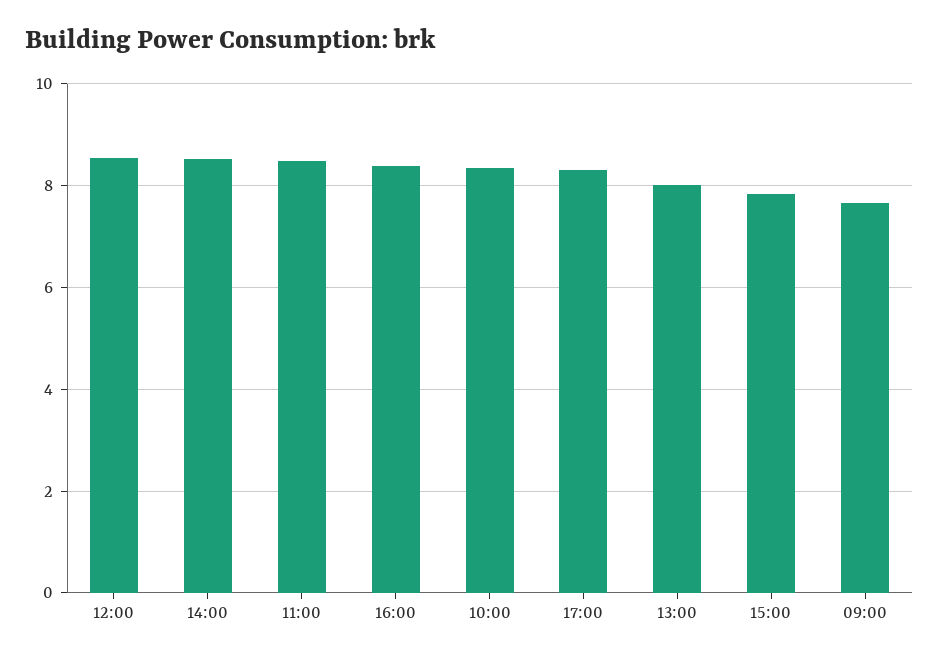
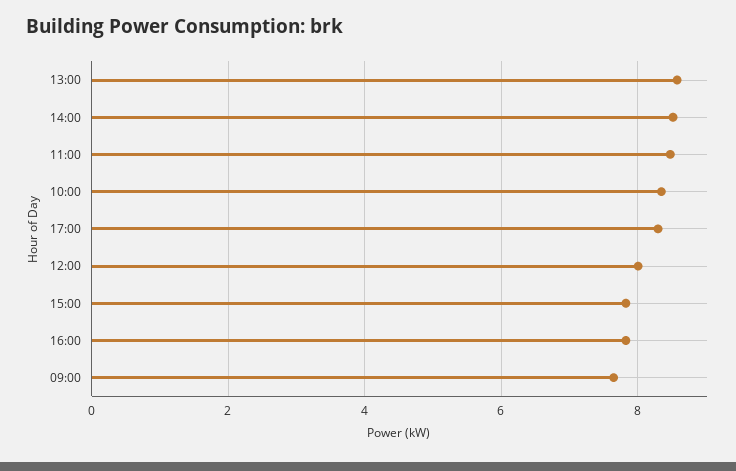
12:00: 8.6 -> 8
16:00: 8.4 -> 7.8
13:00: 8 -> 8.6

